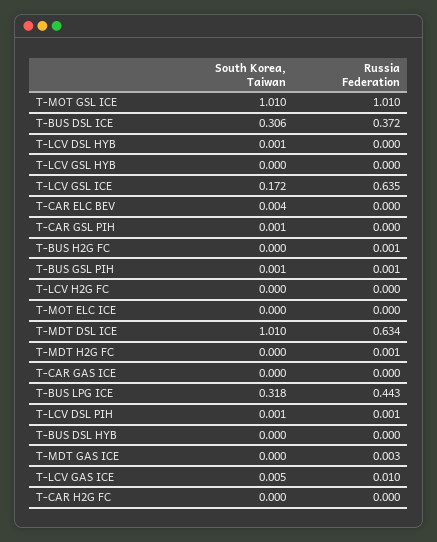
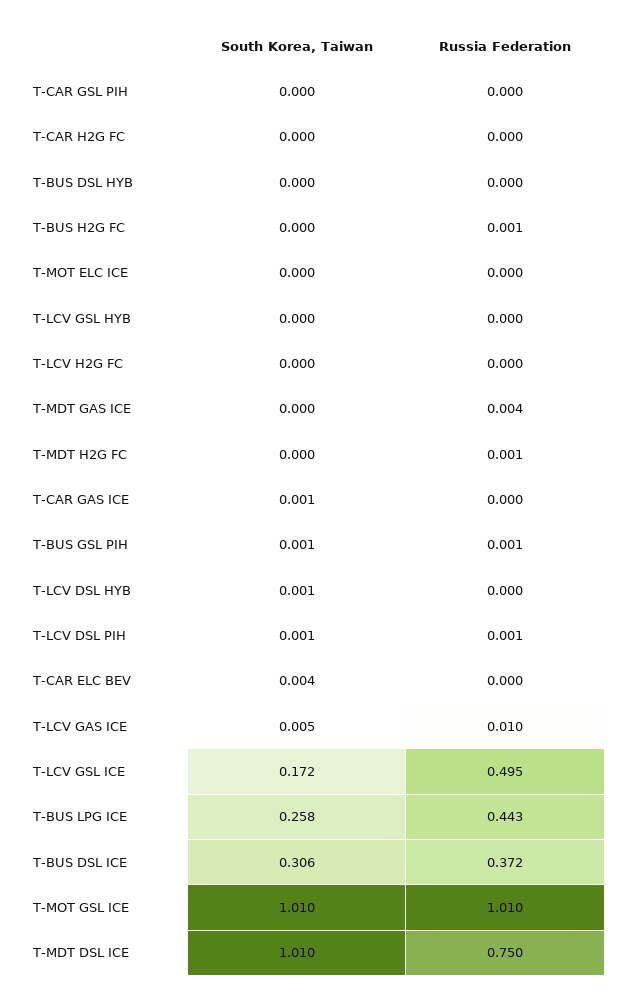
Russia Federation, T-LCV GSL ICE: 0.635 -> 0.495
South Korea, Taiwan, T-CAR GSL PIH: 0.001 -> 0
Russia Federation, T-MDT DSL ICE: 0.634 -> 0.75
South Korea, Taiwan, T-CAR GAS ICE: 0 -> 0.001
South Korea, Taiwan, T-BUS LPG ICE: 0.318 -> 0.258
Russia Federation, T-MDT GAS ICE: 0.003 -> 0.004

